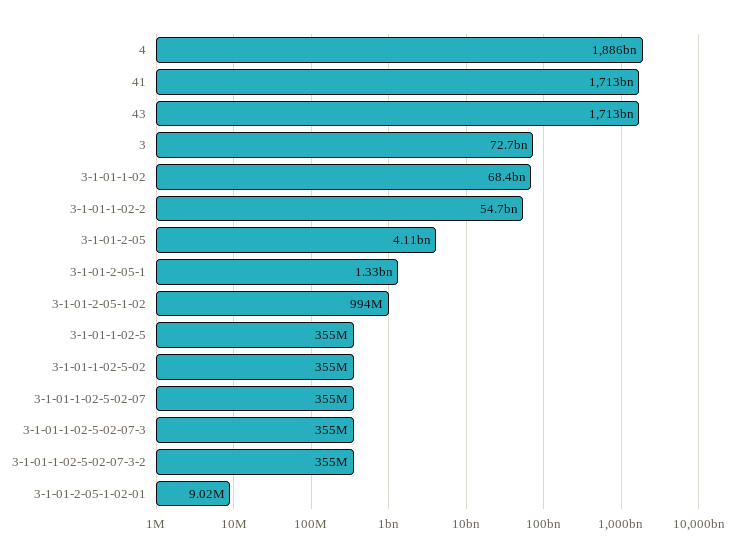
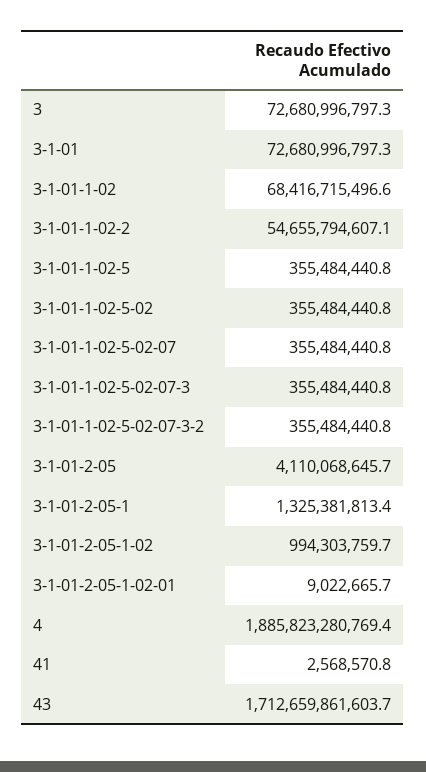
41: 1713000000000 -> 2568570.8
3-1-01: none -> 72680996797.3

